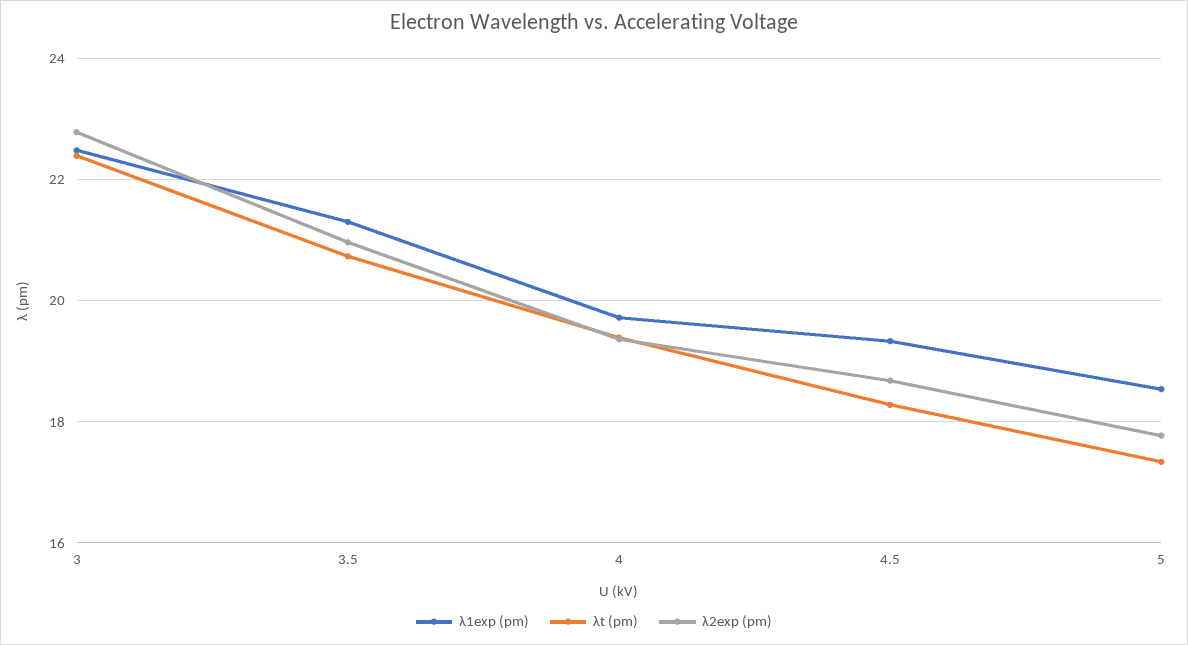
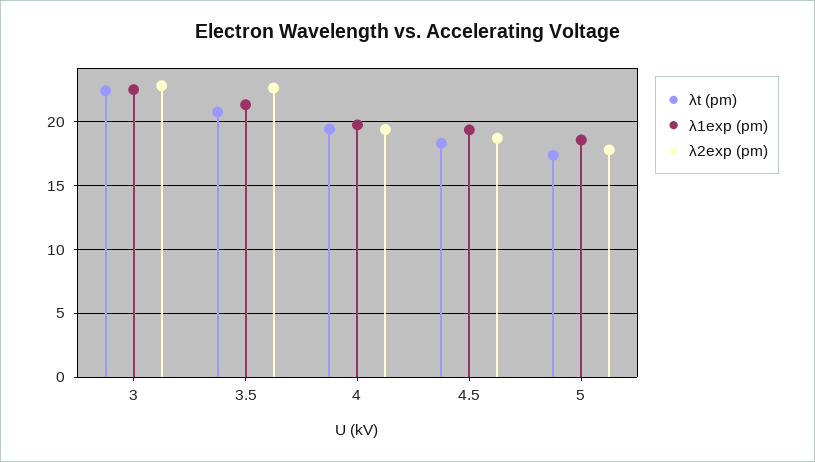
λ2exp (pm), 3.5: 21 -> 22.5

